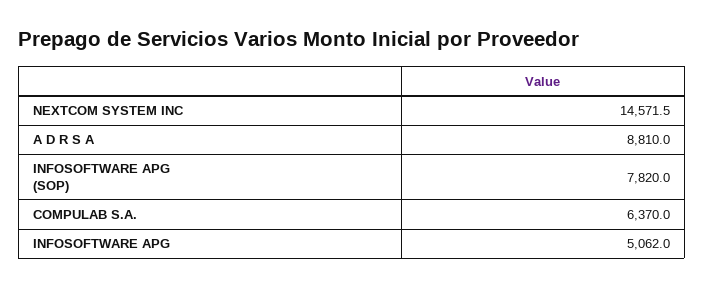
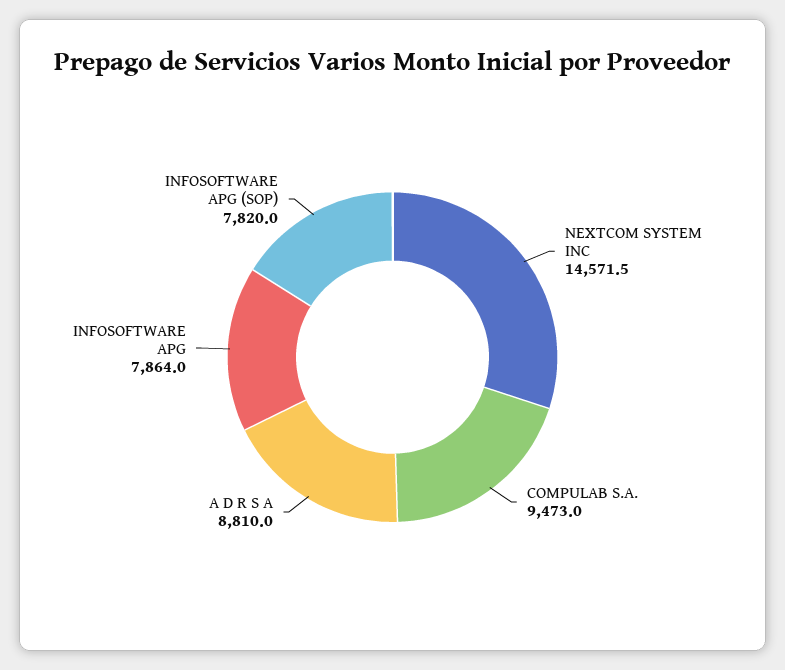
COMPULAB S.A.: 6370 -> 9473
INFOSOFTWARE APG: 5062 -> 7864

